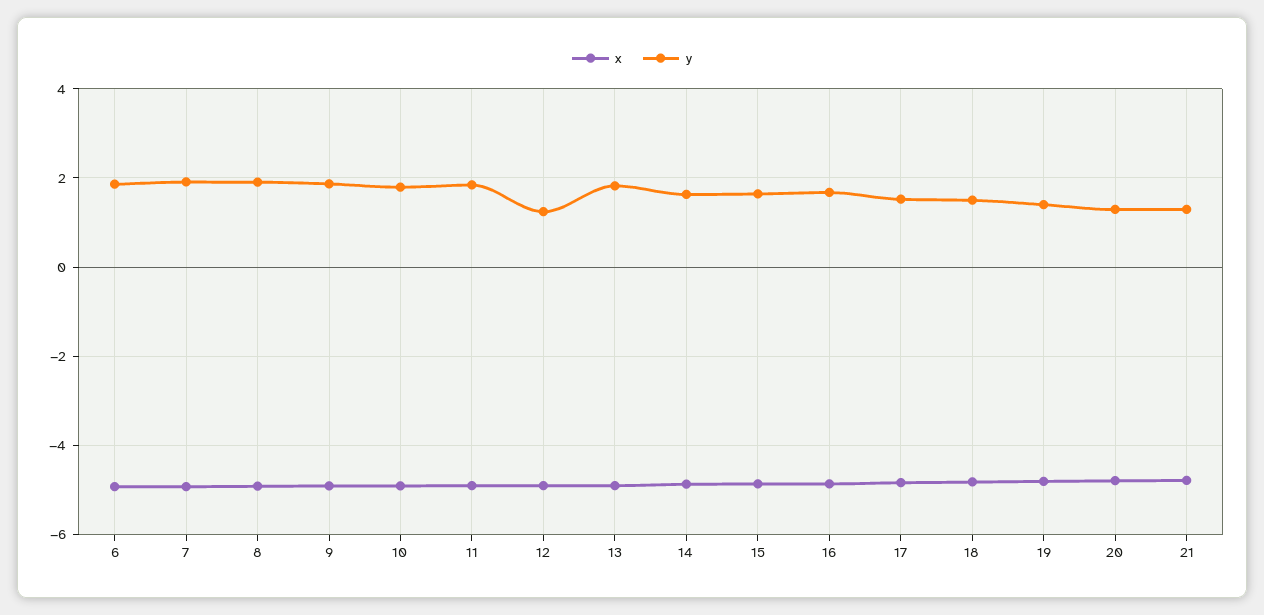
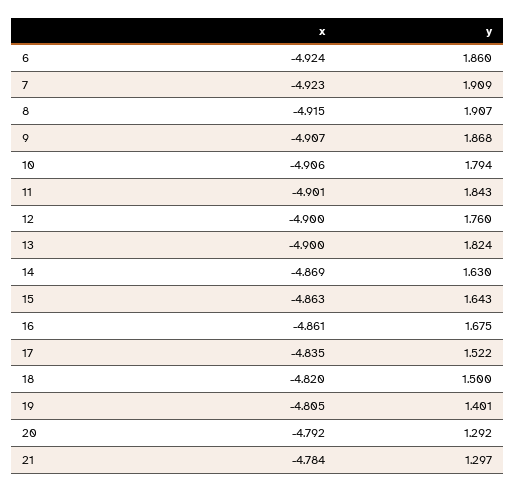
y, 12: 1.2 -> 1.76

